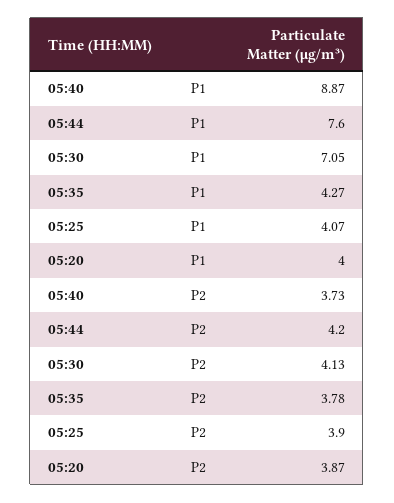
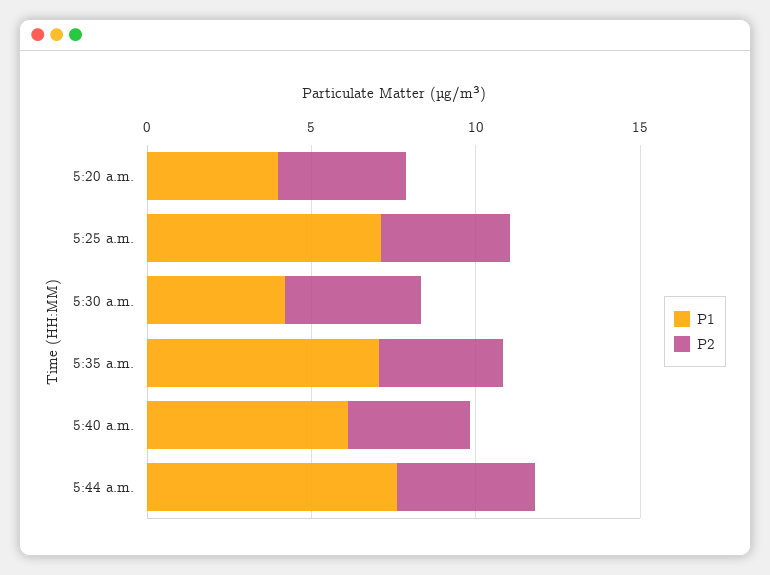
P1, 05:40: 8.87 -> 6
P1, 05:30: 7.05 -> 4
P1, 05:35: 4.27 -> 7
P1, 05:25: 4.07 -> 7

